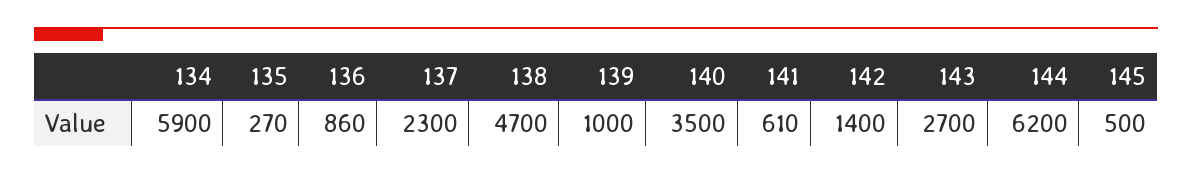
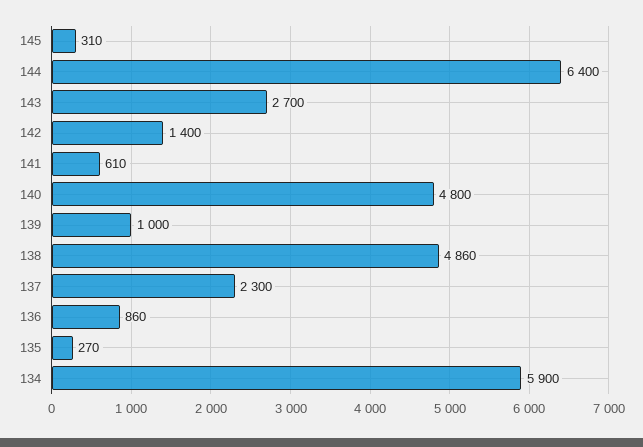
138: 4700 -> 4860
140: 3500 -> 4800
144: 6200 -> 6400
145: 500 -> 310

